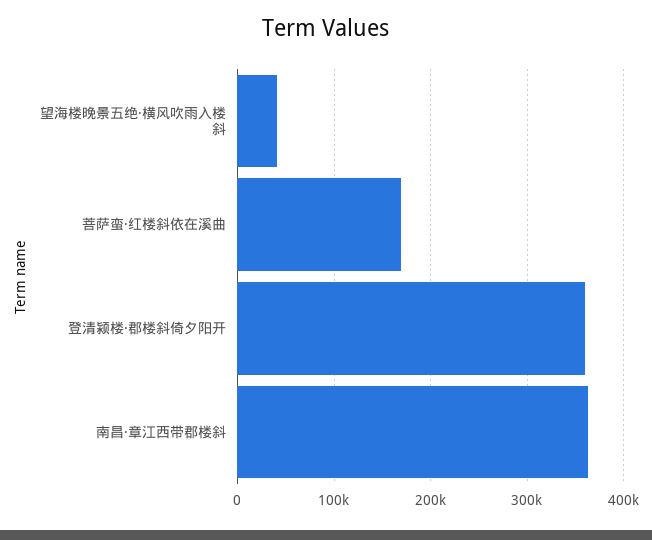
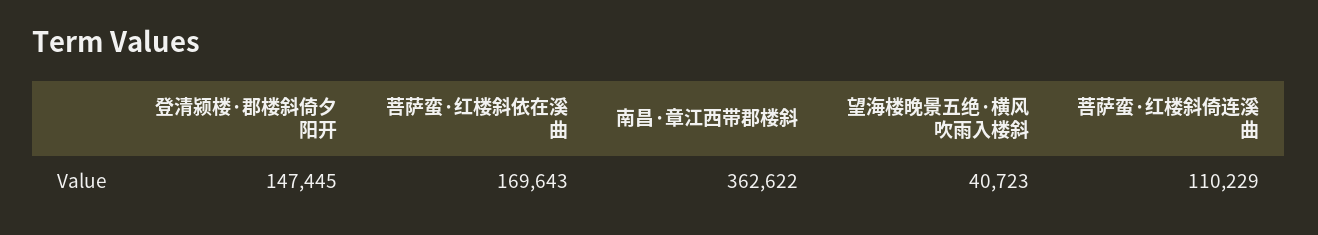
登清颍楼·郡楼斜倚夕阳开: 360000 -> 147445
菩萨蛮·红楼斜倚连溪曲: none -> 110229

